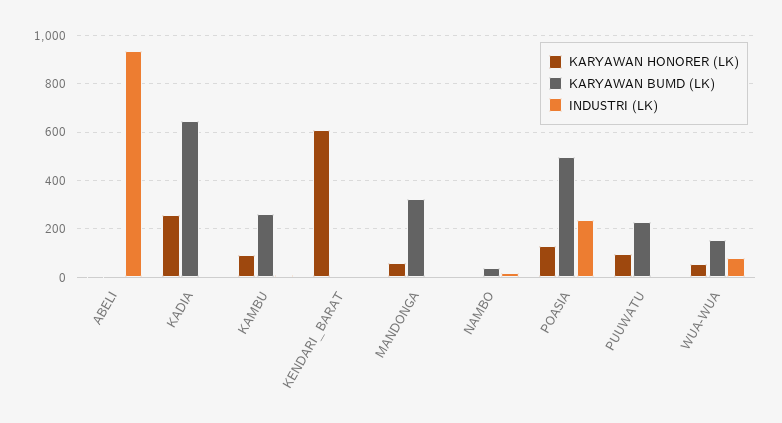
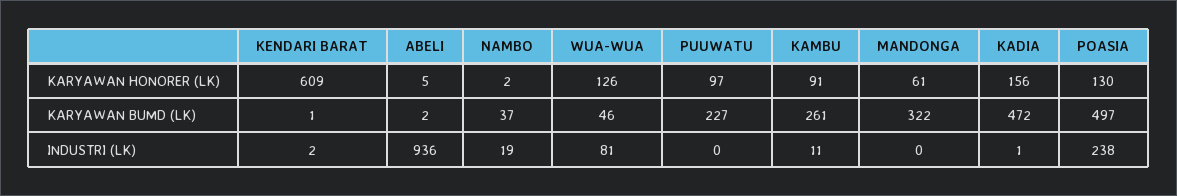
KARYAWAN HONORER (LK), KADIA: 250 -> 156
KARYAWAN BUMD (LK), KADIA: 650 -> 472
KARYAWAN HONORER (LK), WUA-WUA: 50 -> 126
KARYAWAN BUMD (LK), WUA-WUA: 150 -> 46

